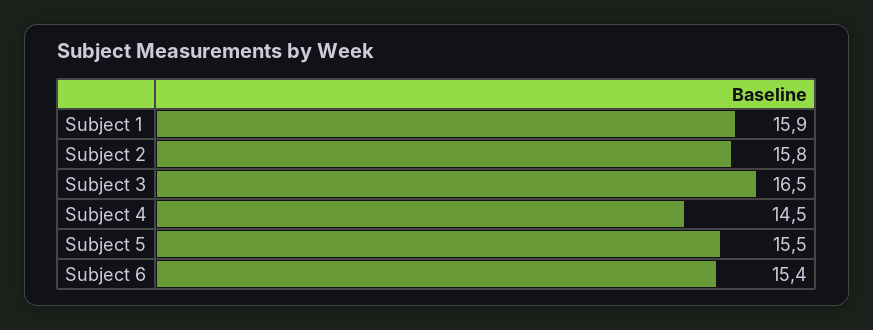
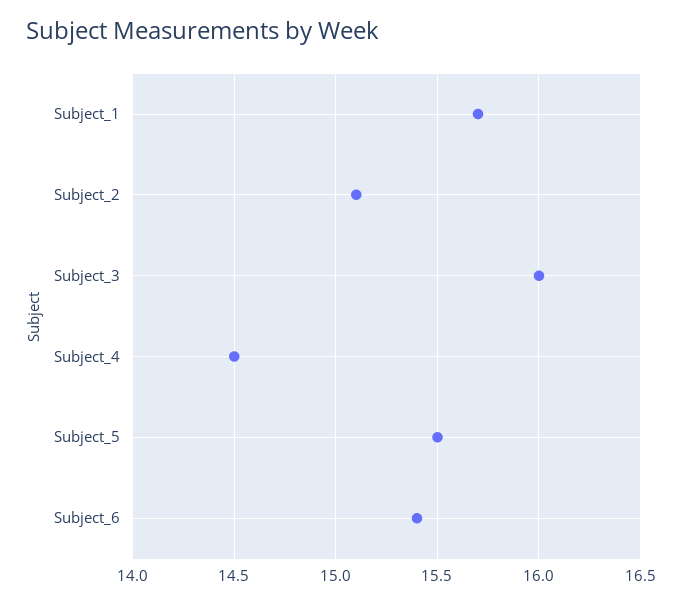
Subject 1: 15.9 -> 15.7
Subject 2: 15.8 -> 15.1
Subject 3: 16.5 -> 16

